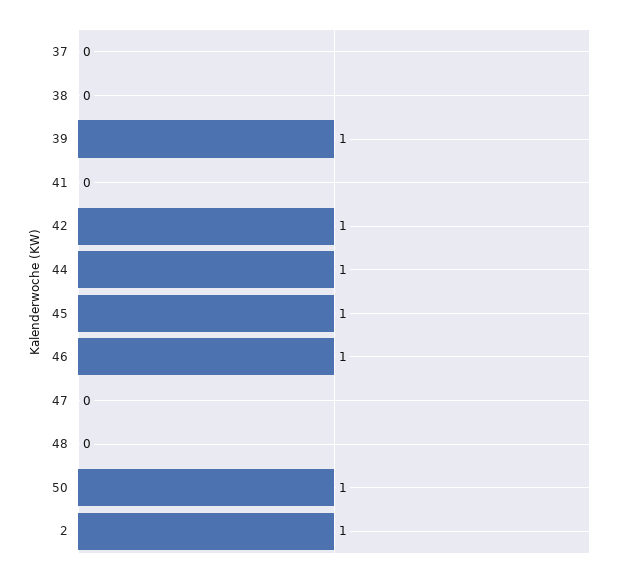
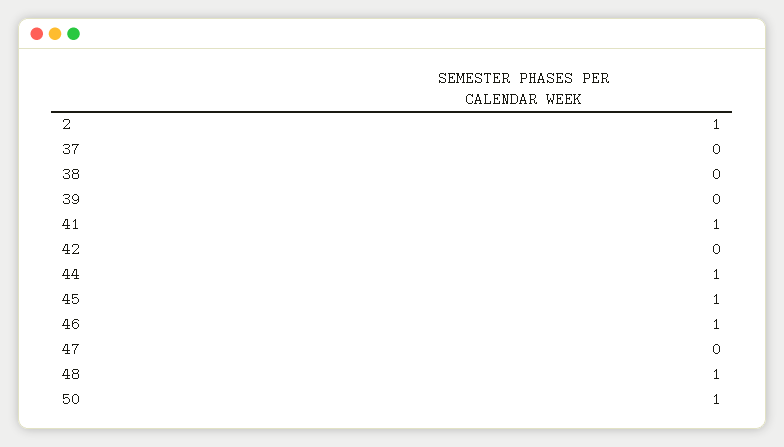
39: 1 -> 0
41: 0 -> 1
42: 1 -> 0
48: 0 -> 1

